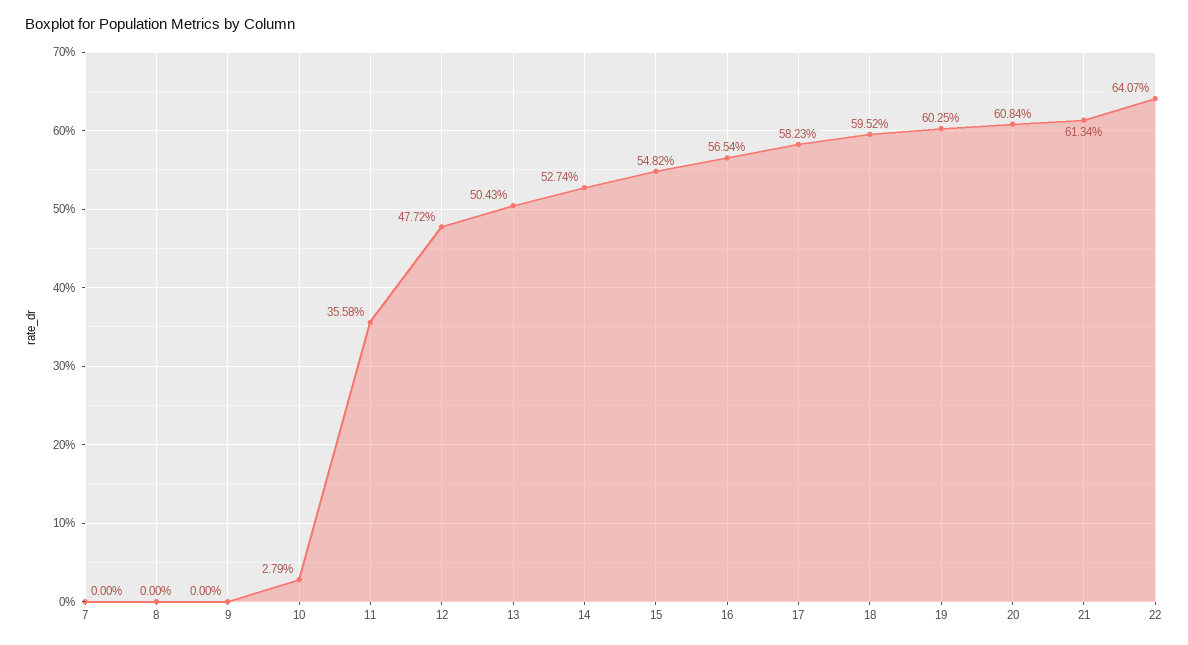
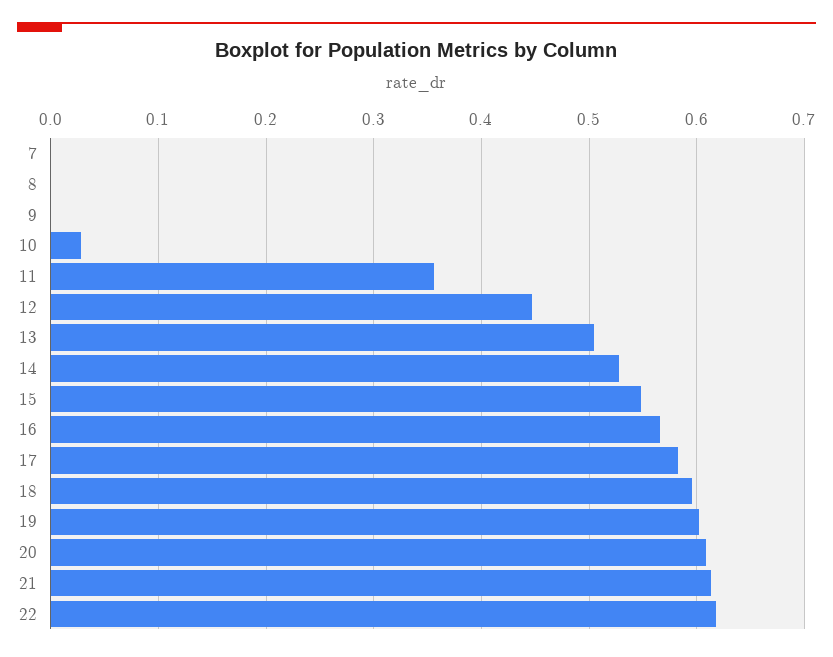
12: 0.4772 -> 0.45
22: 0.6407 -> 0.62

